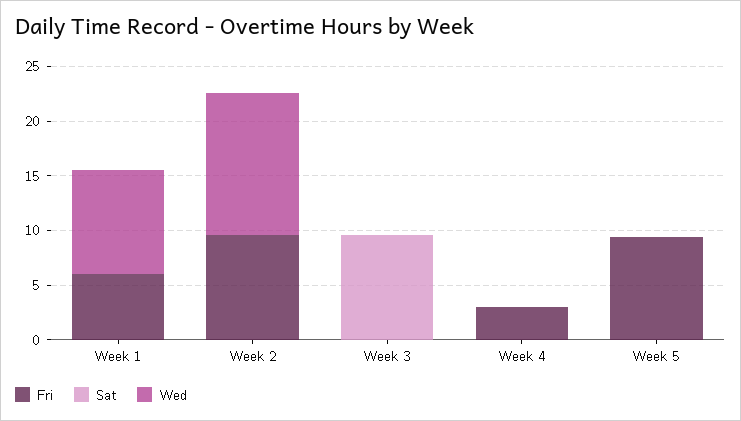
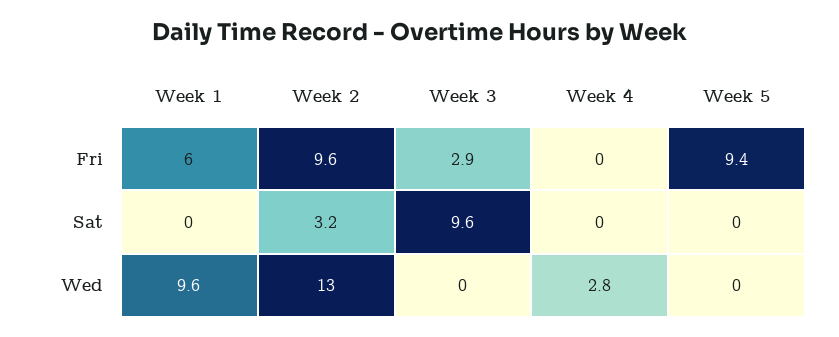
Sat, Week 2: 0 -> 3.2
Fri, Week 3: 0 -> 2.9
Fri, Week 4: 3 -> 0
Wed, Week 4: 0 -> 2.8

